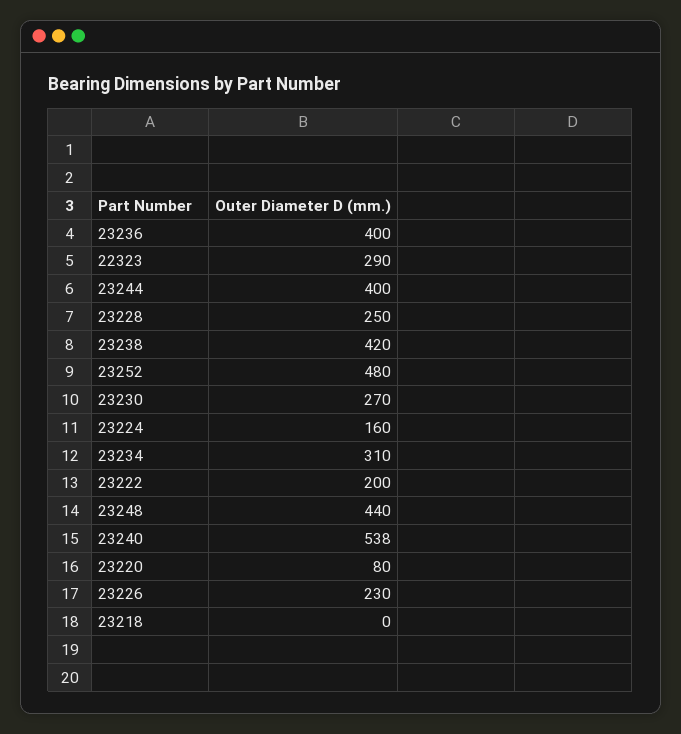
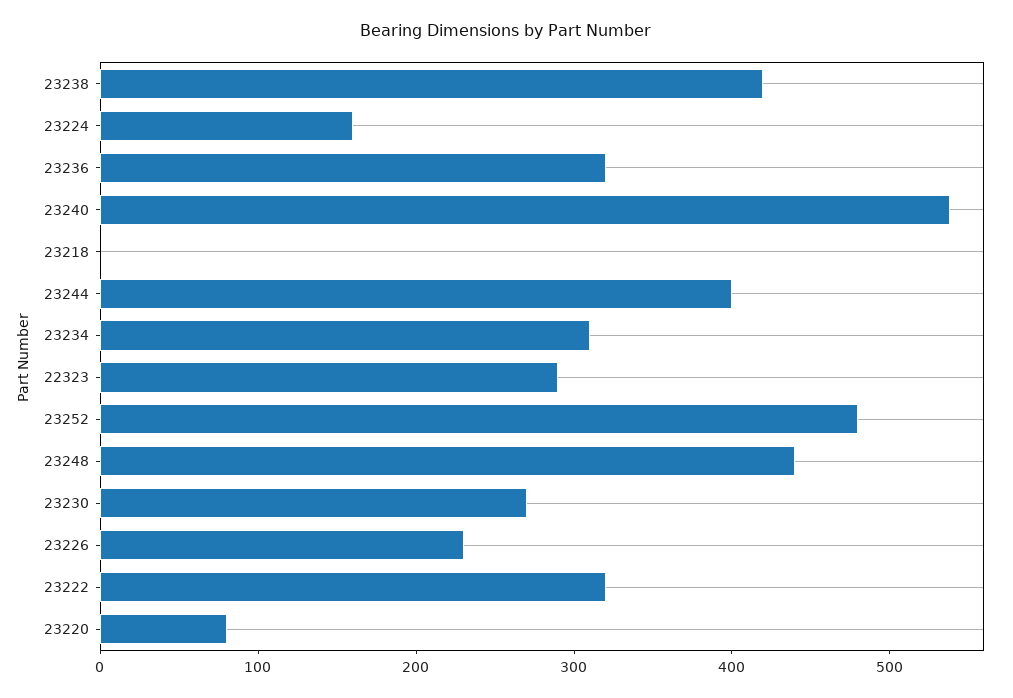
23236: 400 -> 320
23228: 250 -> none
23222: 200 -> 320

